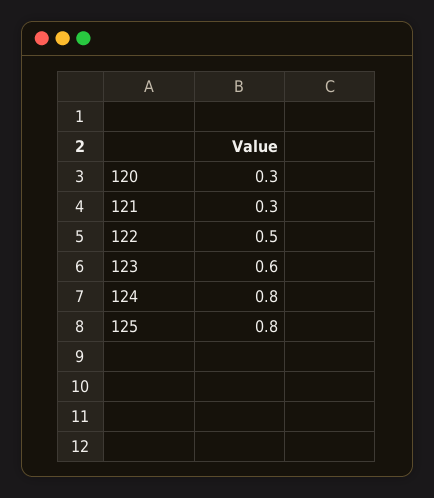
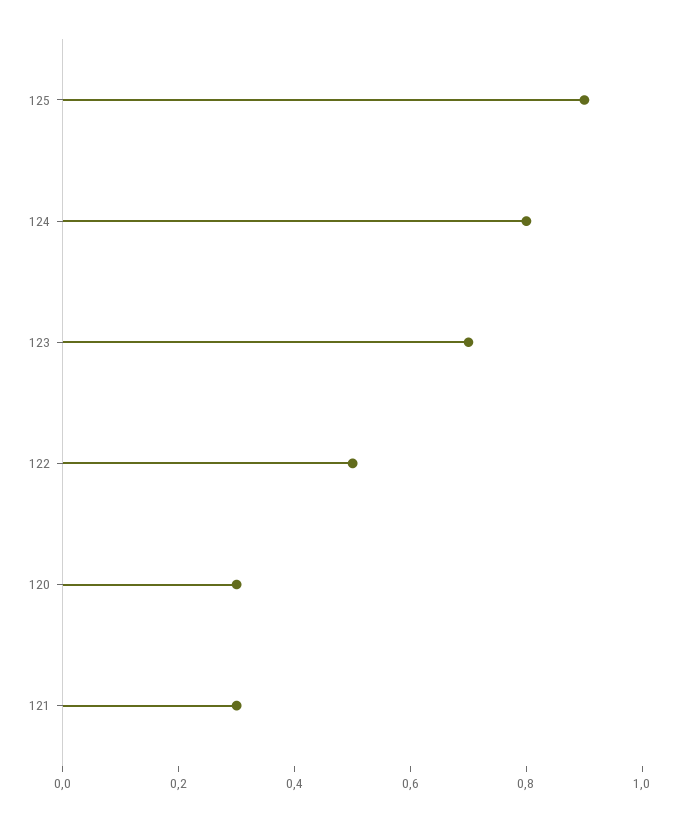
123: 0.6 -> 0.7
125: 0.8 -> 0.9

